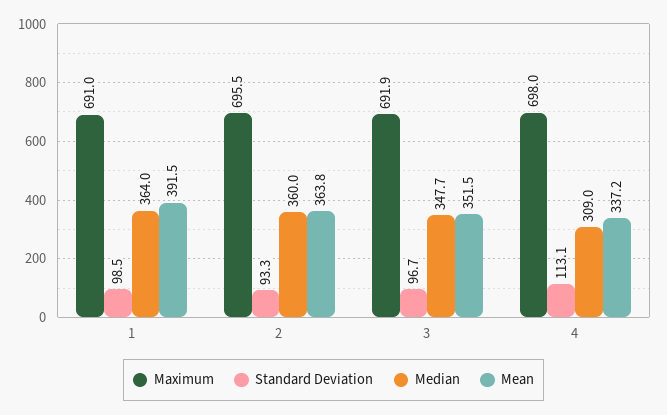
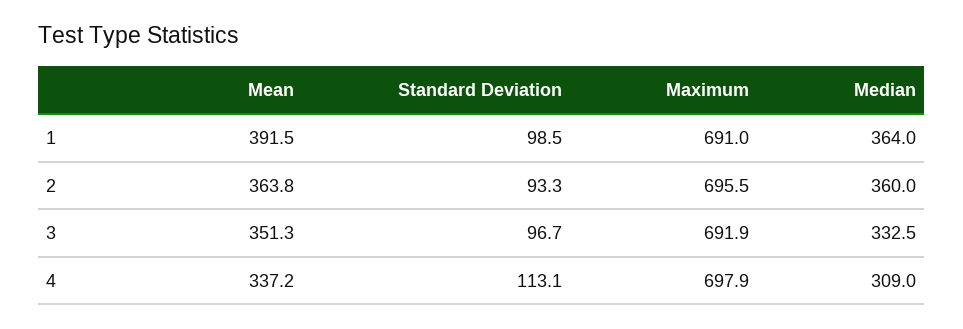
Median, 3: 347.7 -> 332.5
Mean, 3: 351.5 -> 351.3
Maximum, 4: 698 -> 697.9

